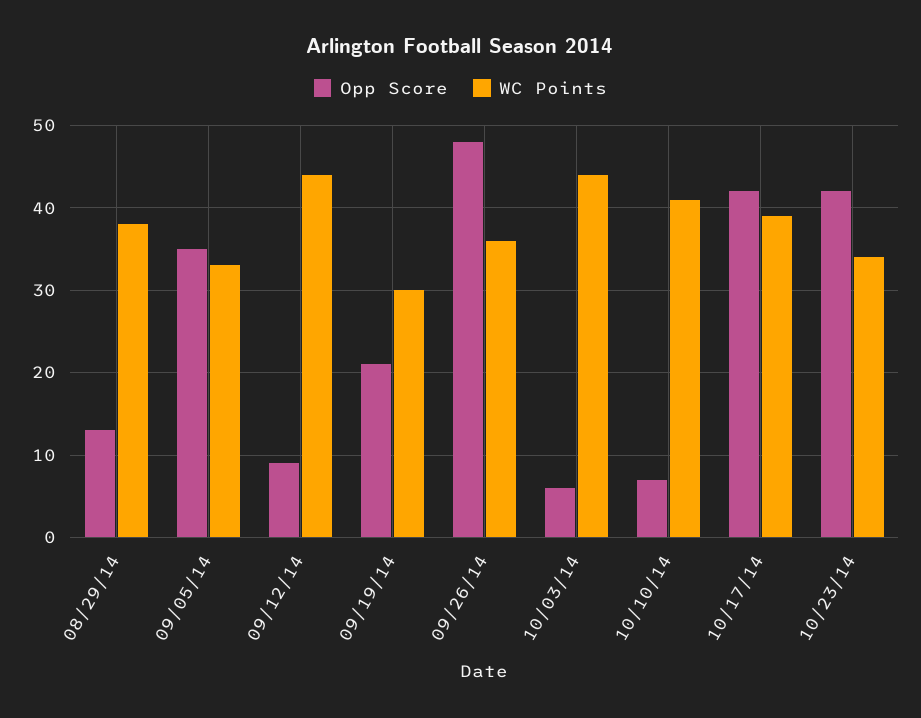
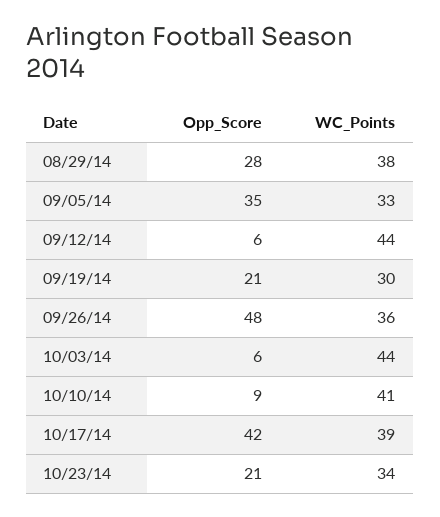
Opp Score, 08/29/14: 13 -> 28
Opp Score, 09/12/14: 9 -> 6
Opp Score, 10/10/14: 7 -> 9
Opp Score, 10/23/14: 42 -> 21

